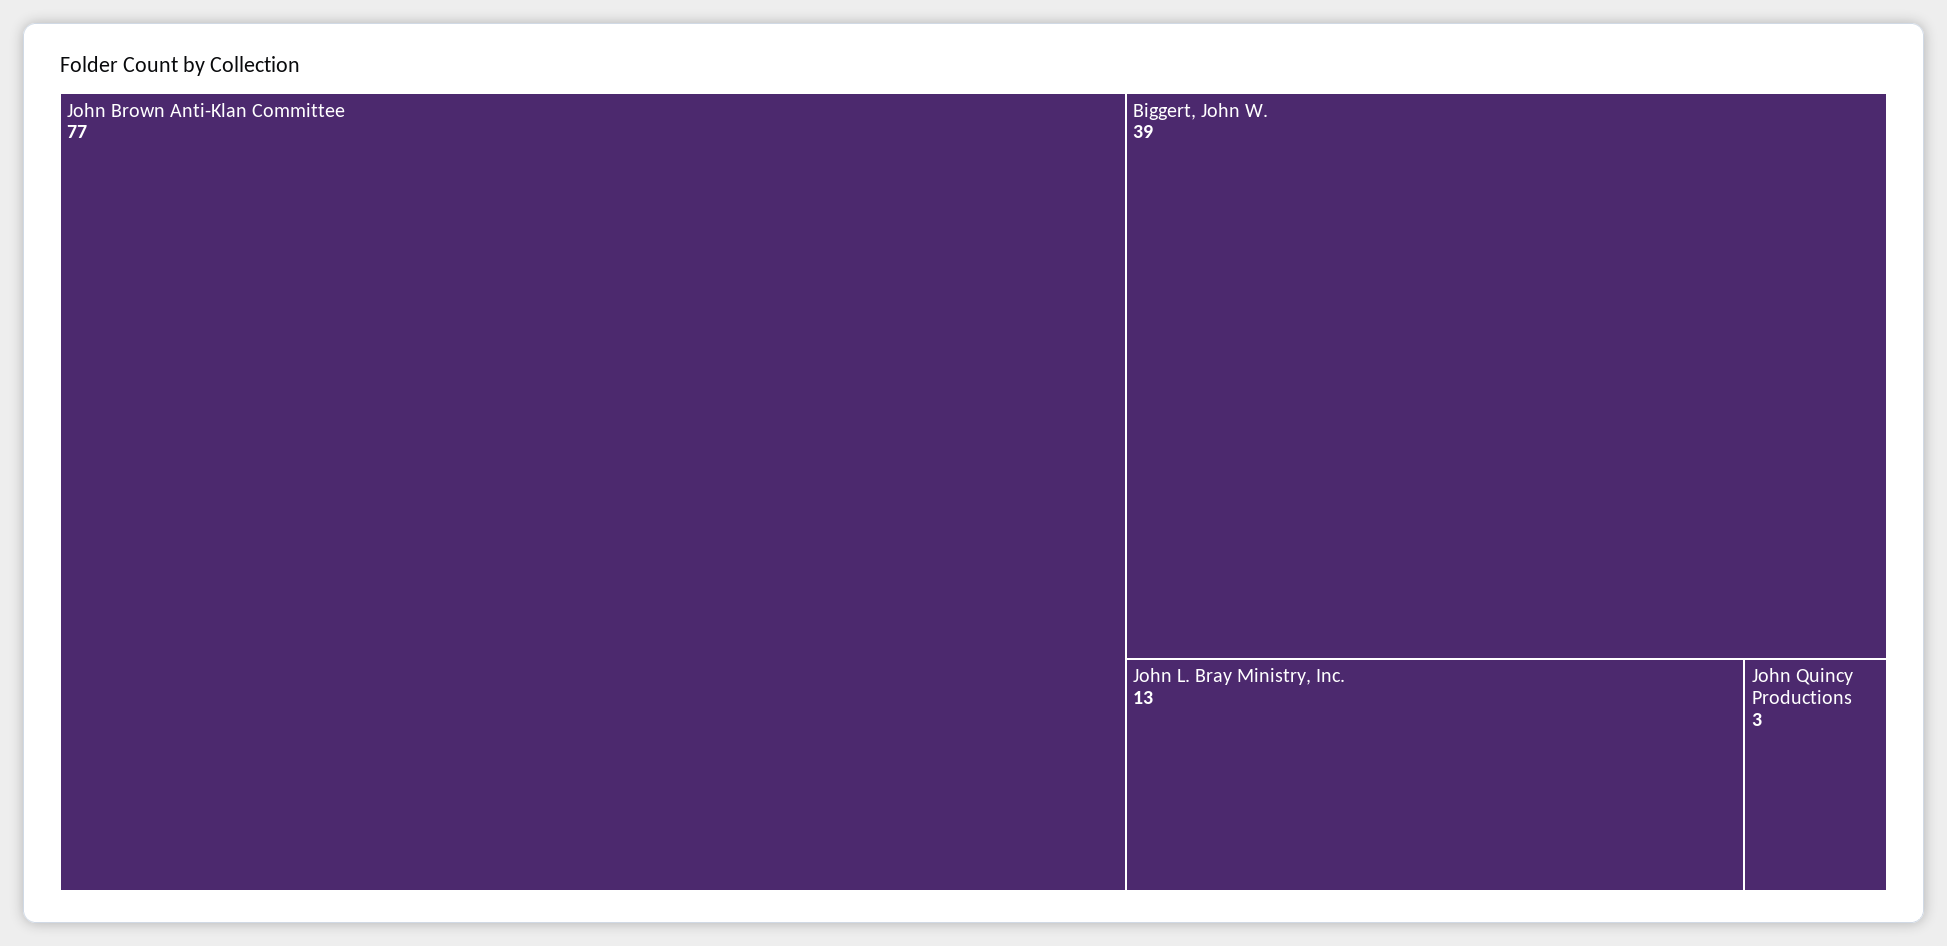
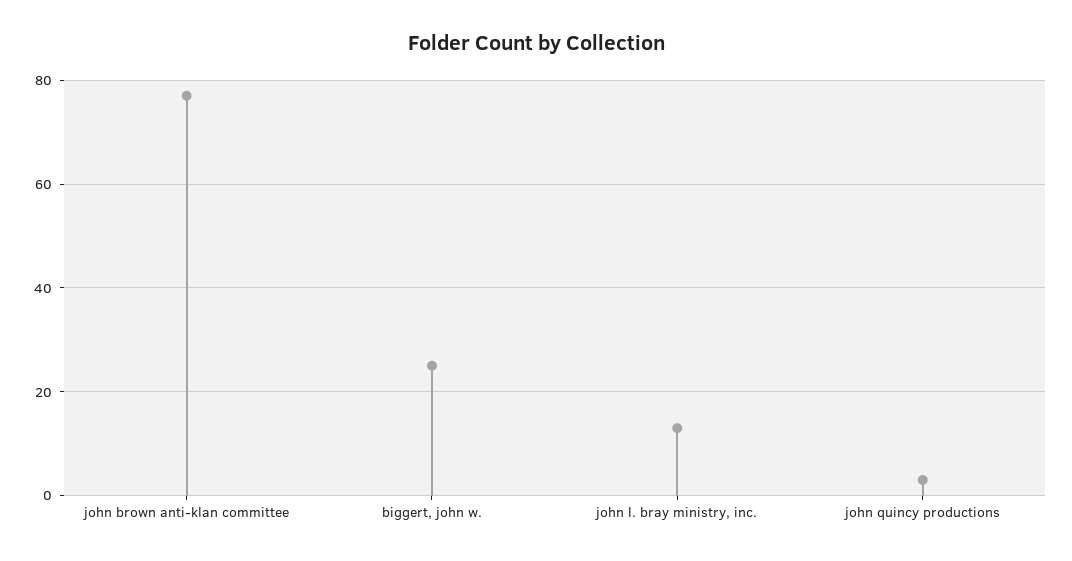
Biggert, John W.: 39 -> 25

